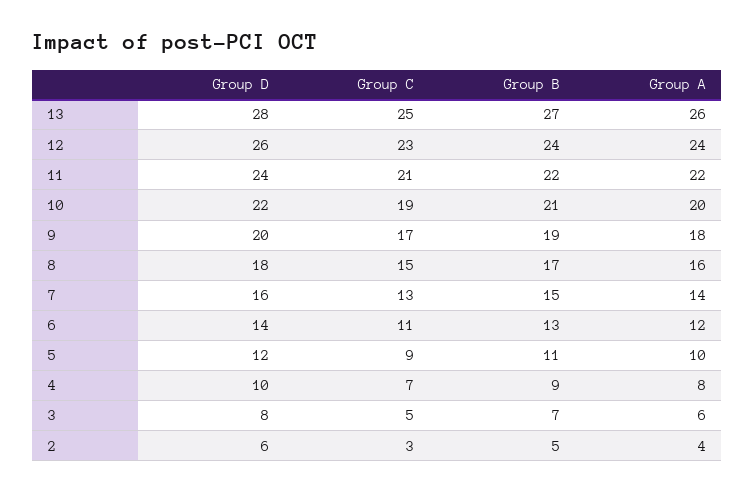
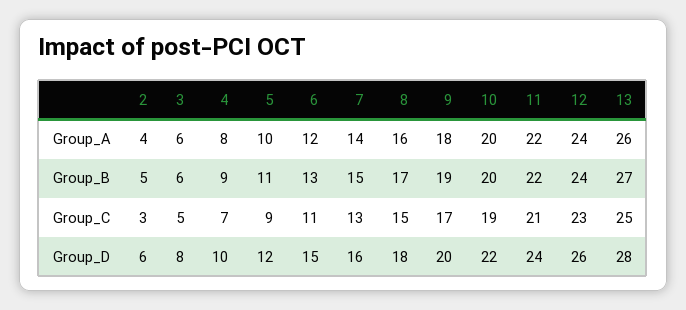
Group B, 10: 21 -> 20
Group D, 6: 14 -> 15
Group B, 3: 7 -> 6

